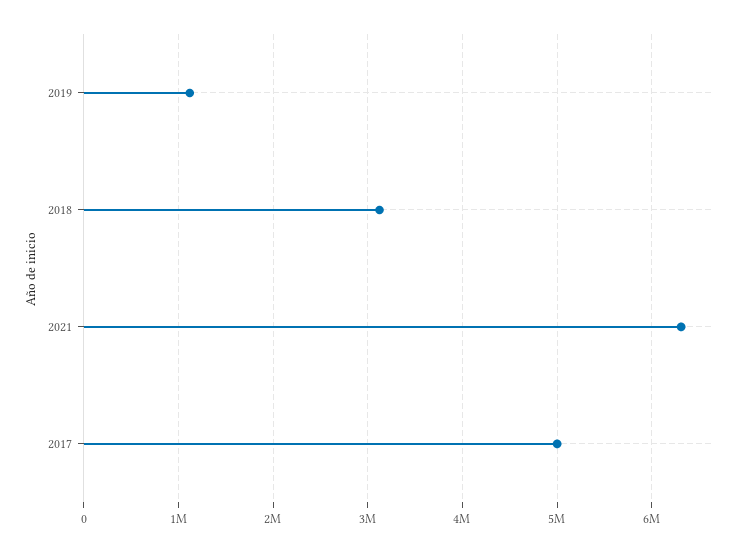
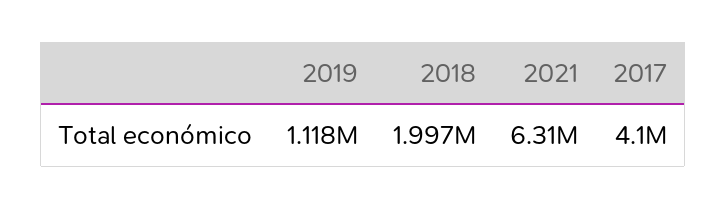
2018: 3100000 -> 1997000
2017: 5000000 -> 4100000

